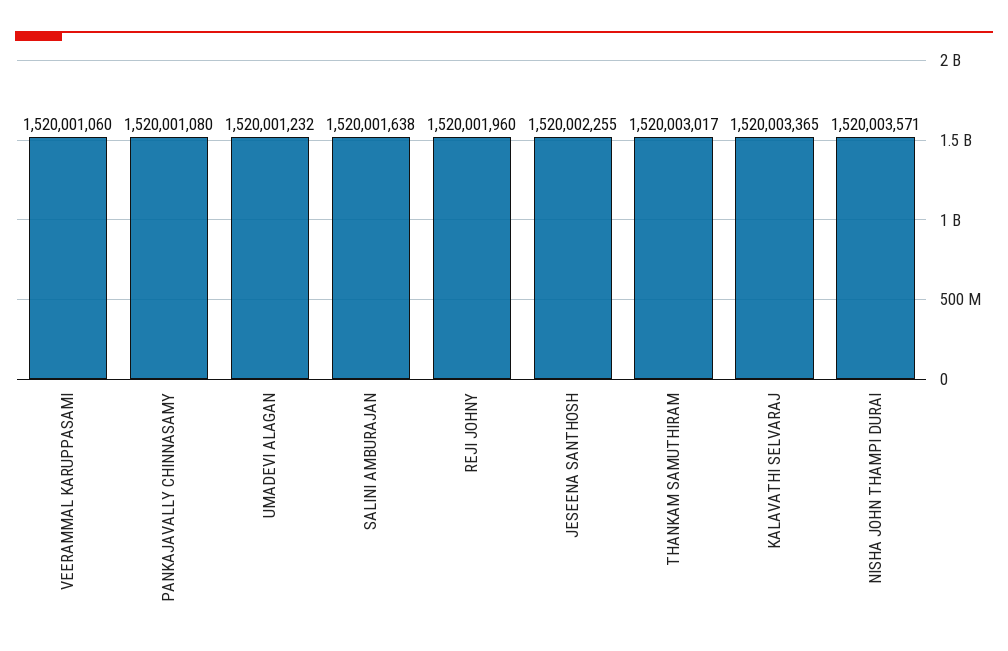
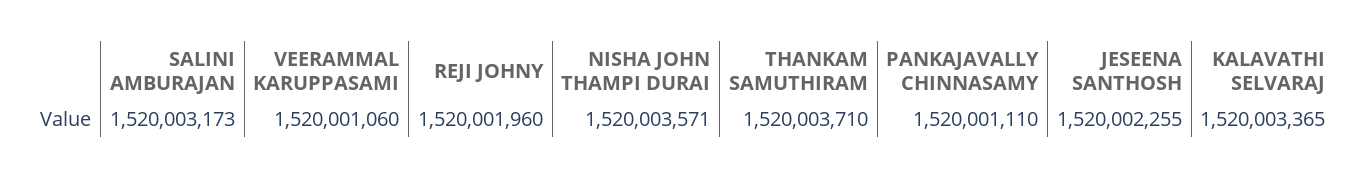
PANKAJAVALLY CHINNASAMY: 1520001080 -> 1520001110
UMADEVI ALAGAN: 1520001232 -> none
SALINI AMBURAJAN: 1520001638 -> 1520003173
THANKAM SAMUTHIRAM: 1520003017 -> 1520003710

